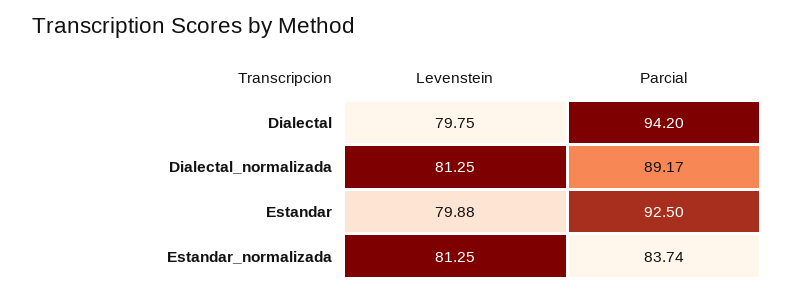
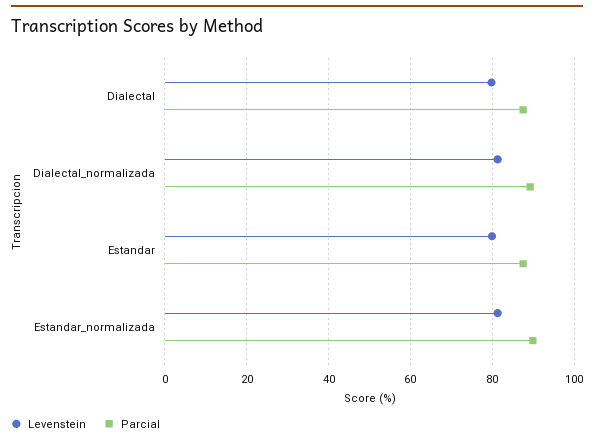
Parcial, Dialectal: 94.2 -> 88
Parcial, Estandar: 92.5 -> 88
Parcial, Estandar_normalizada: 83.74 -> 90

